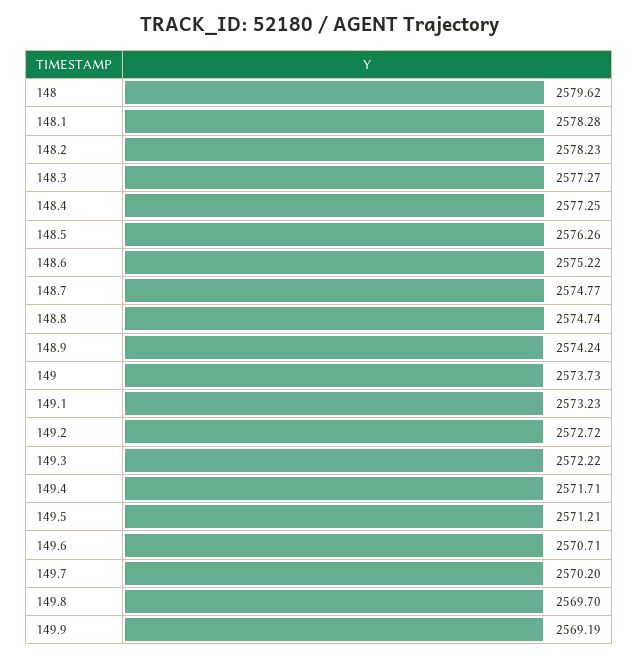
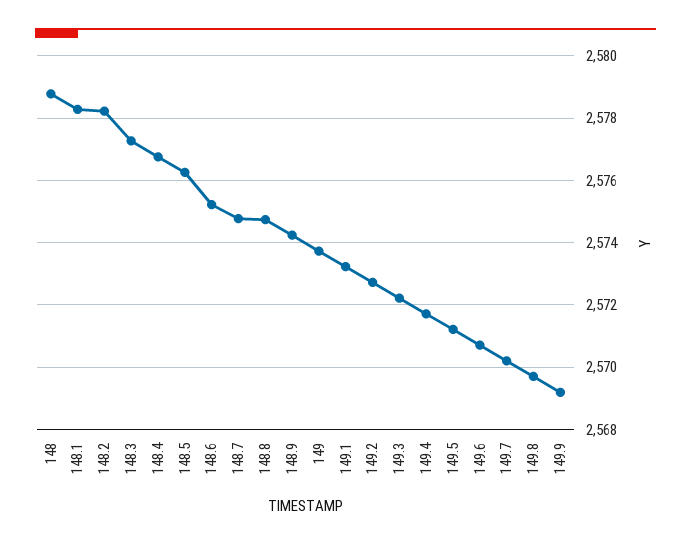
148: 2579.62 -> 2578.8
148.4: 2577.25 -> 2576.8

